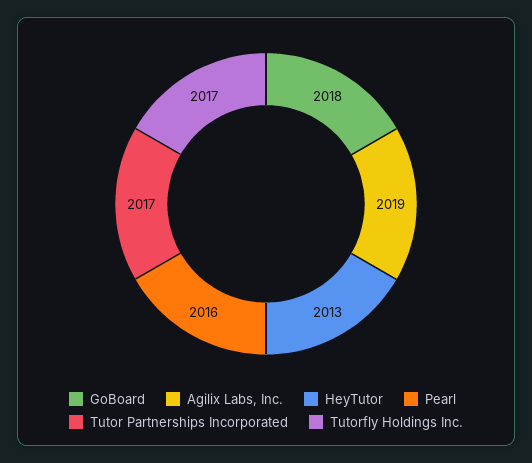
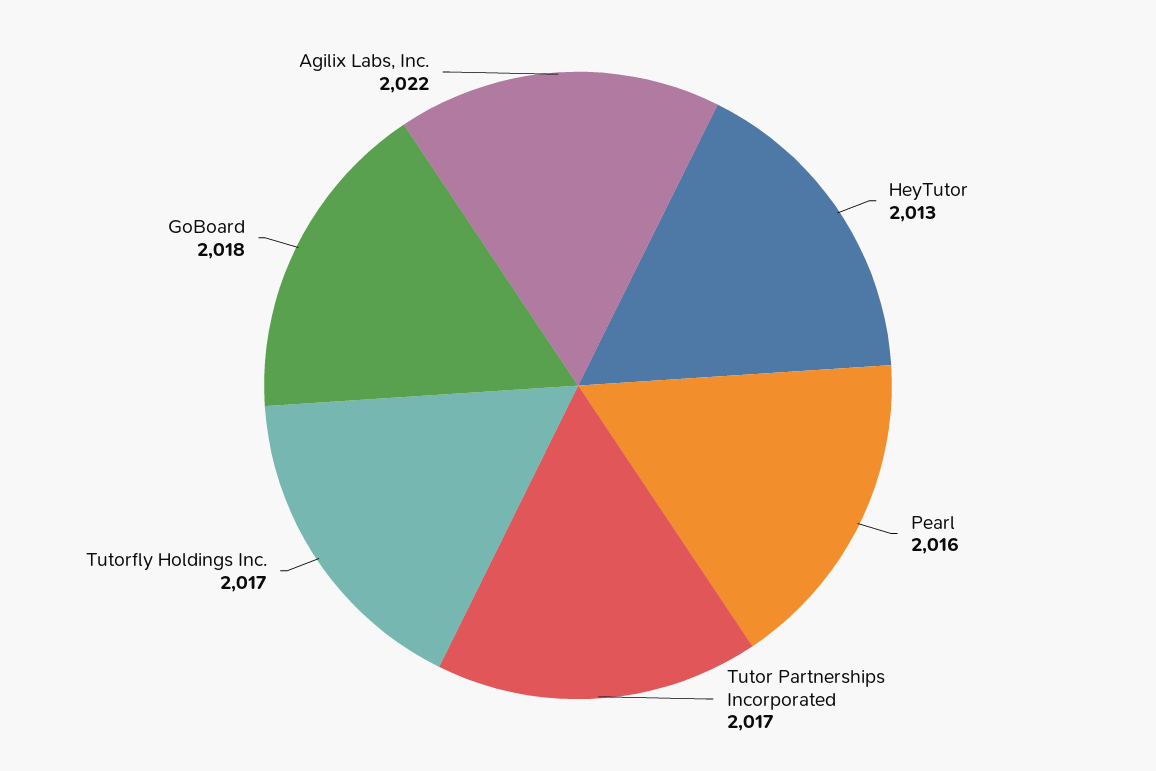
Agilix Labs, Inc.: 2019 -> 2022

